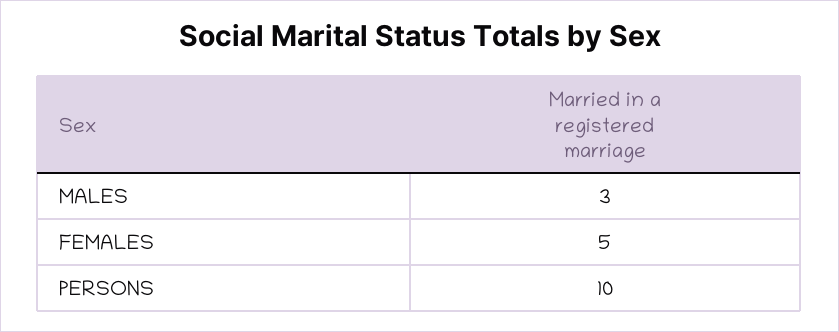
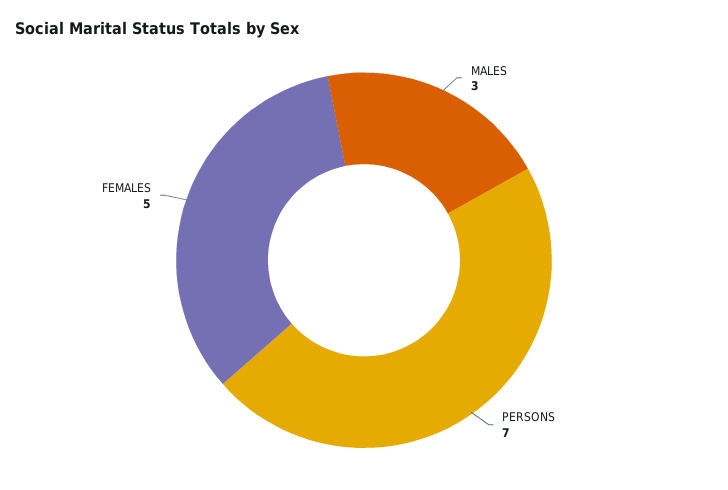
PERSONS: 10 -> 7

